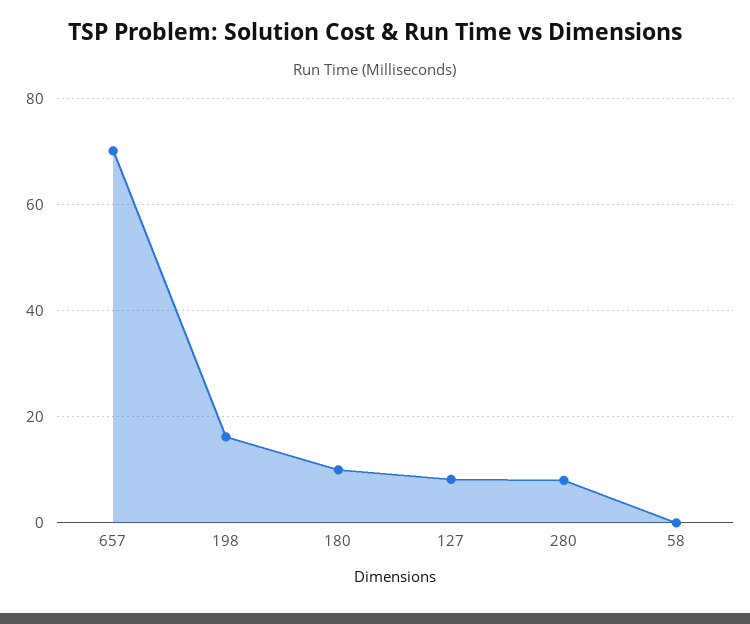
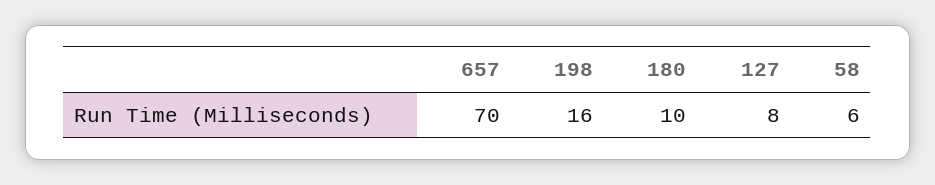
280: 8 -> none
58: 0 -> 6

